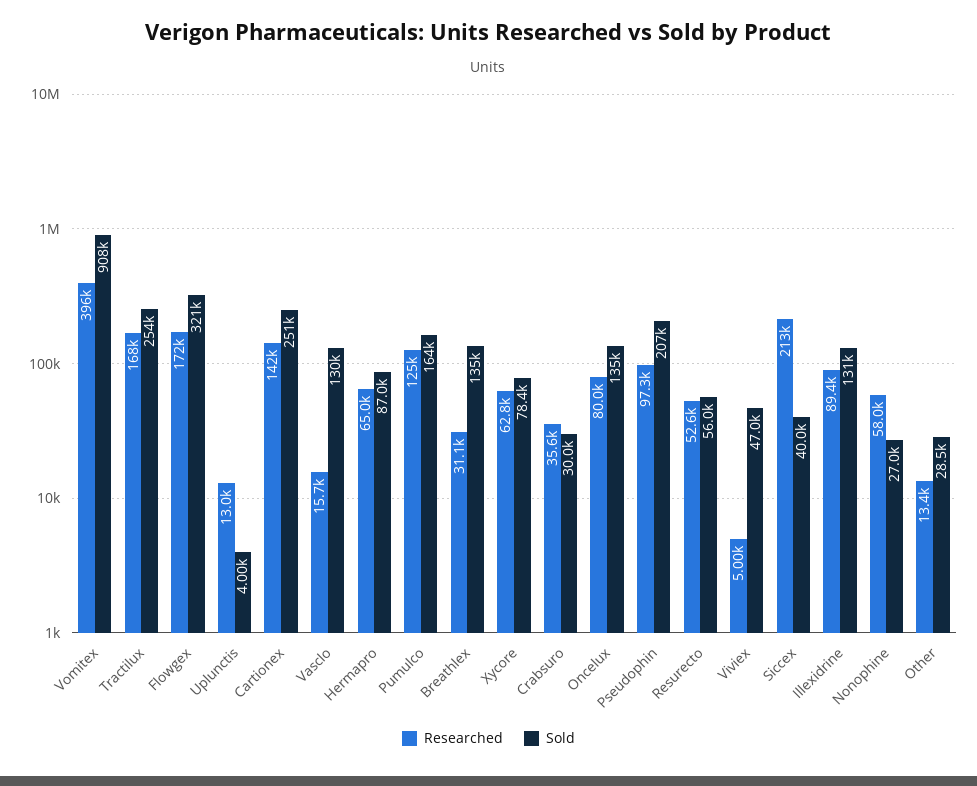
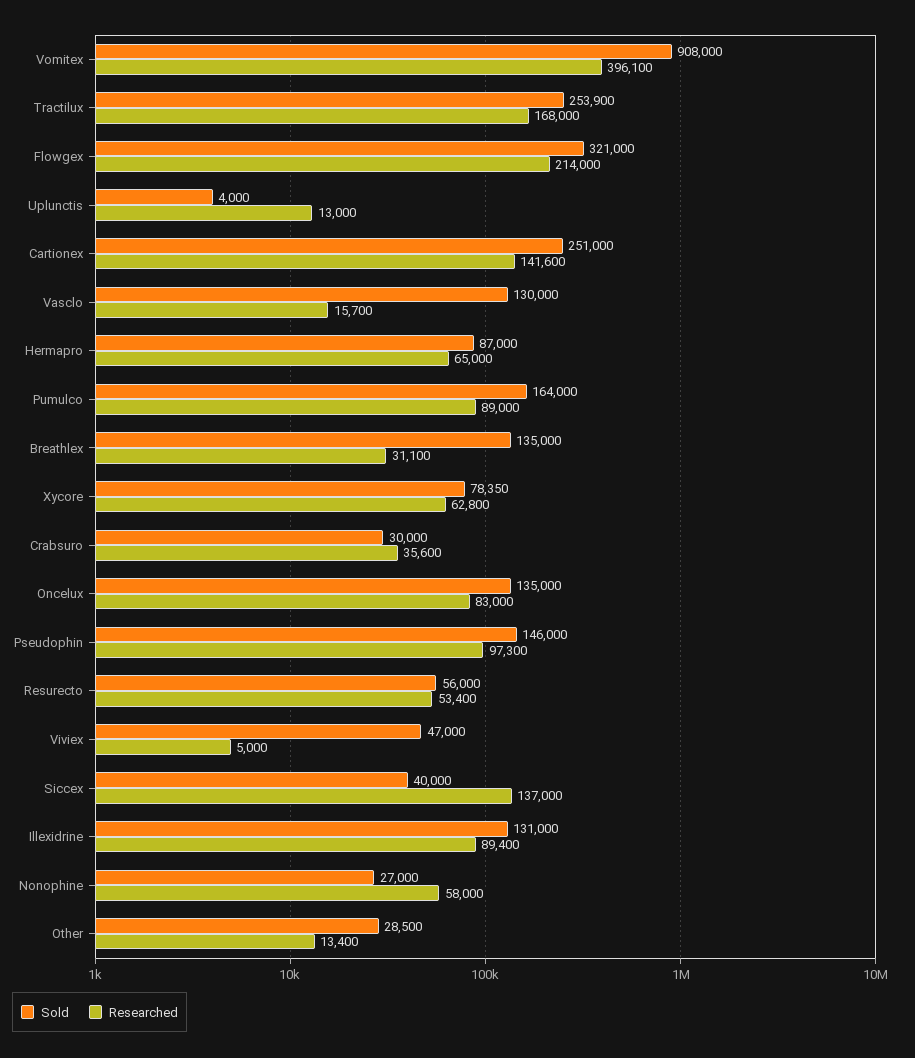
Researched, Flowgex: 172000 -> 214000
Researched, Pumulco: 125000 -> 89000
Researched, Oncelux: 80000 -> 83000
Sold, Pseudophin: 207000 -> 146000
Researched, Resurecto: 52600 -> 53400
Researched, Siccex: 213000 -> 137000

